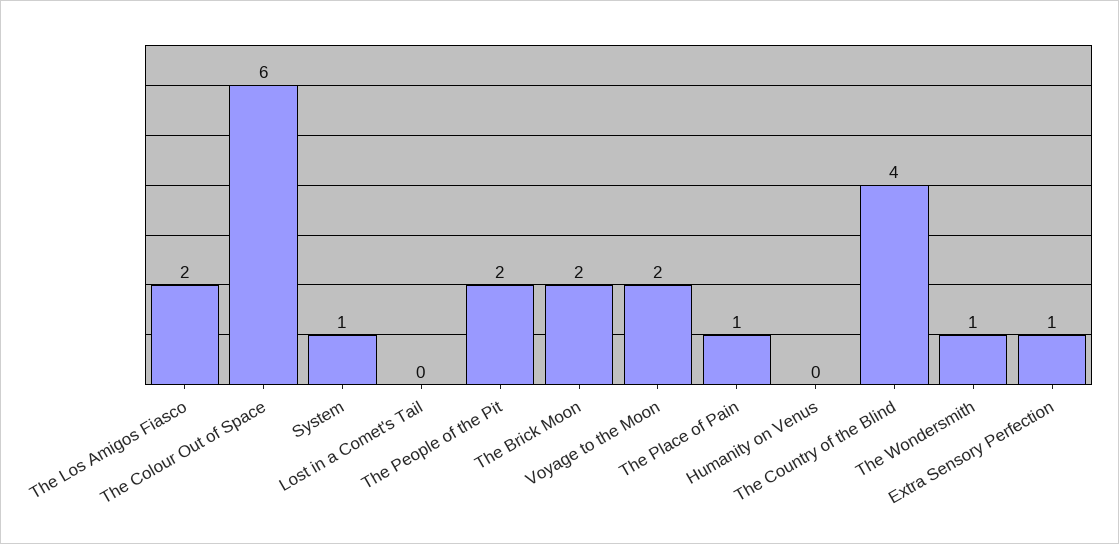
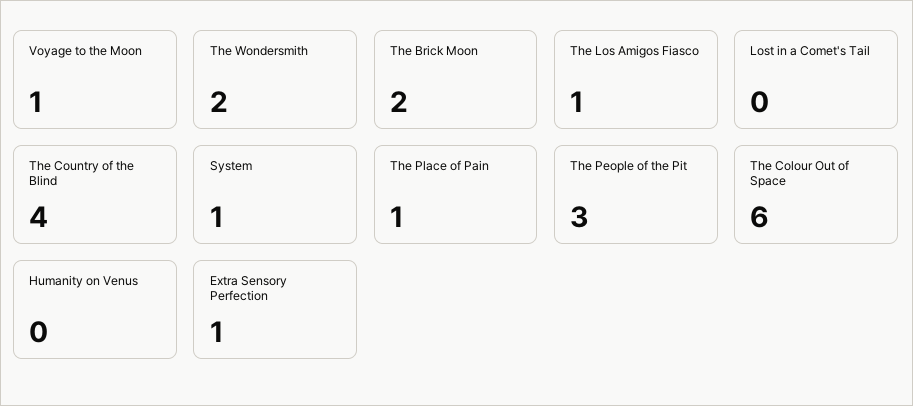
The Los Amigos Fiasco: 2 -> 1
The People of the Pit: 2 -> 3
Voyage to the Moon: 2 -> 1
The Wondersmith: 1 -> 2

